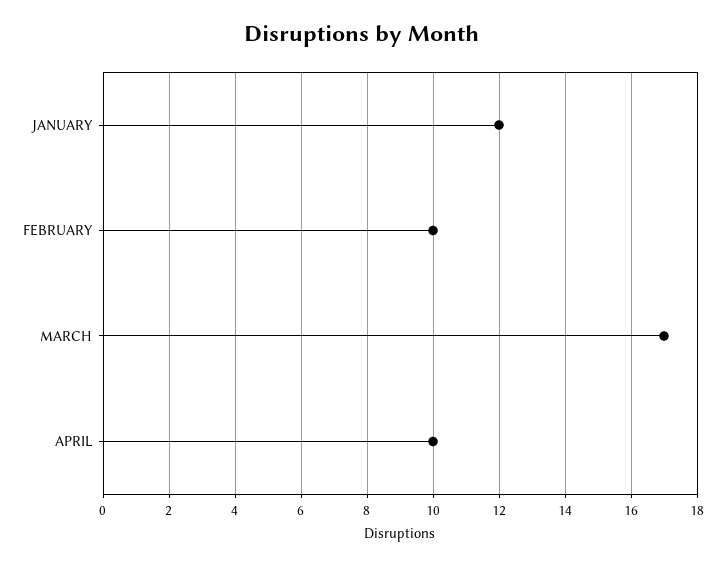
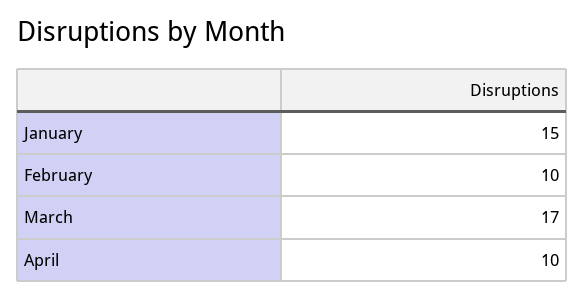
JANUARY: 12 -> 15

